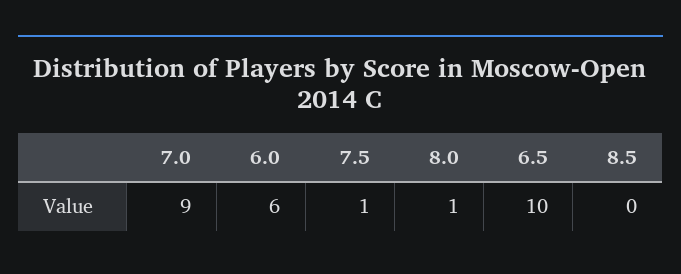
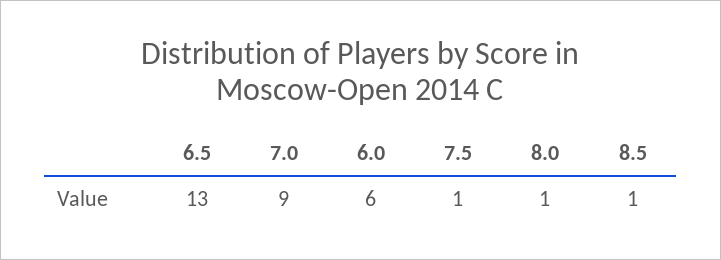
6.5: 10 -> 13
8.5: 0 -> 1

